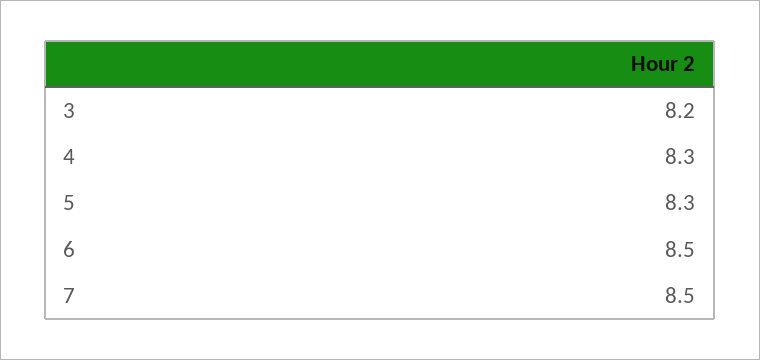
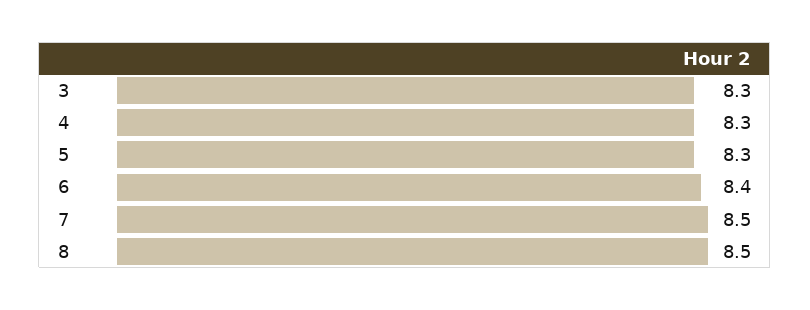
3: 8.2 -> 8.3
6: 8.5 -> 8.4
8: none -> 8.5

